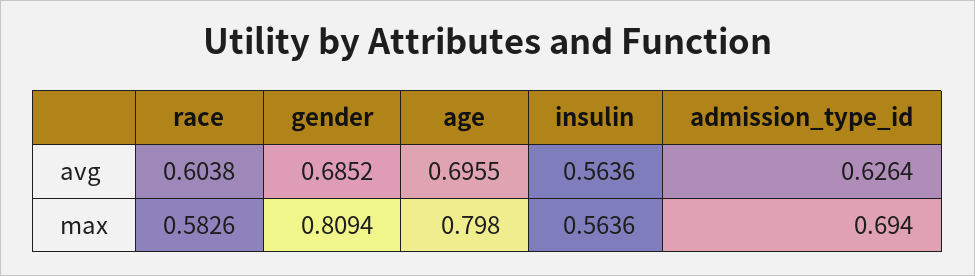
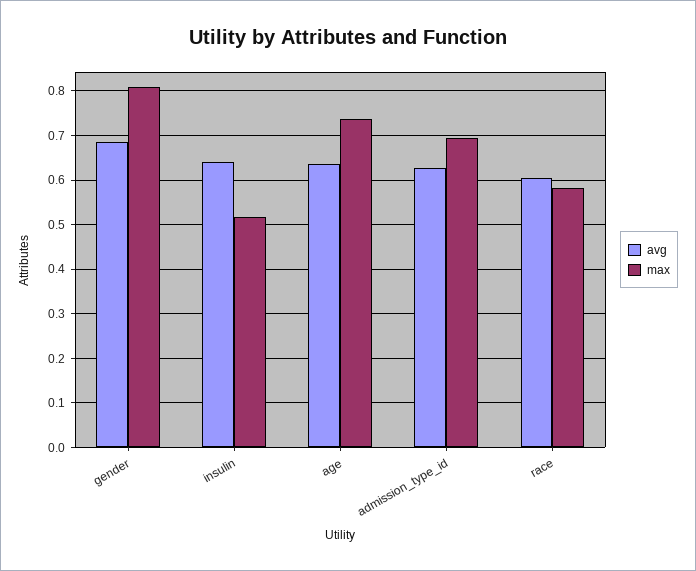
avg, age: 0.6955 -> 0.64
avg, insulin: 0.5636 -> 0.64
max, age: 0.798 -> 0.74
max, insulin: 0.5636 -> 0.52

